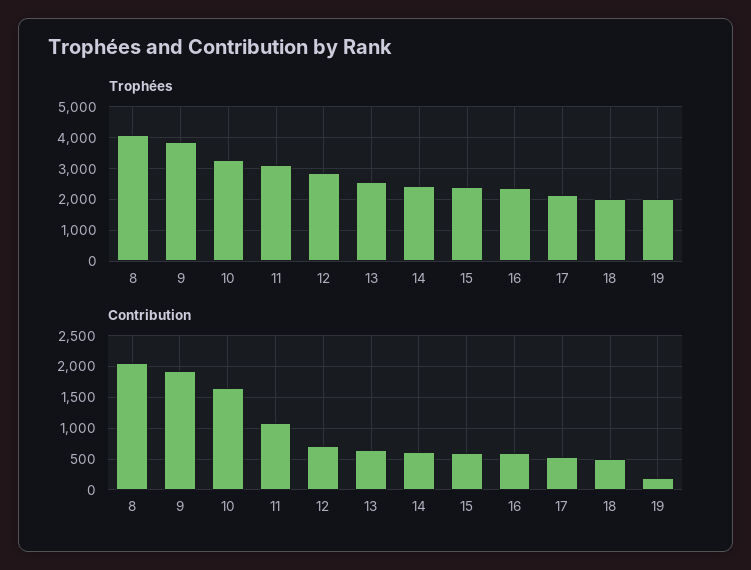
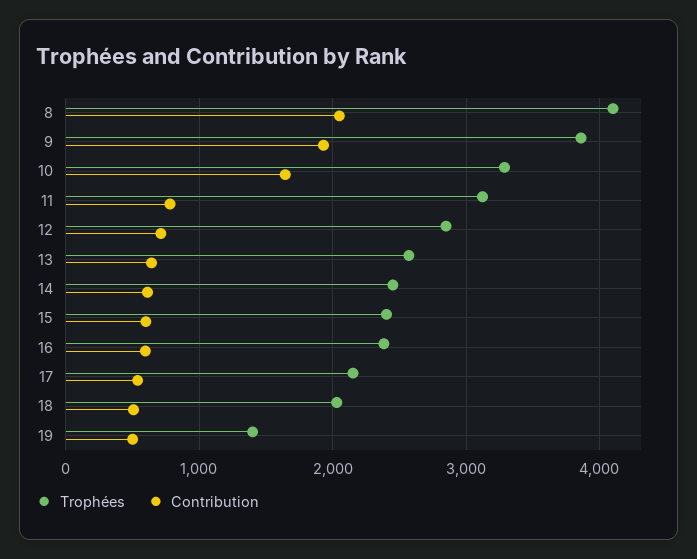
Trophées, 19: 2000 -> 1400
Contribution, 11: 1100 -> 800
Contribution, 19: 200 -> 500

